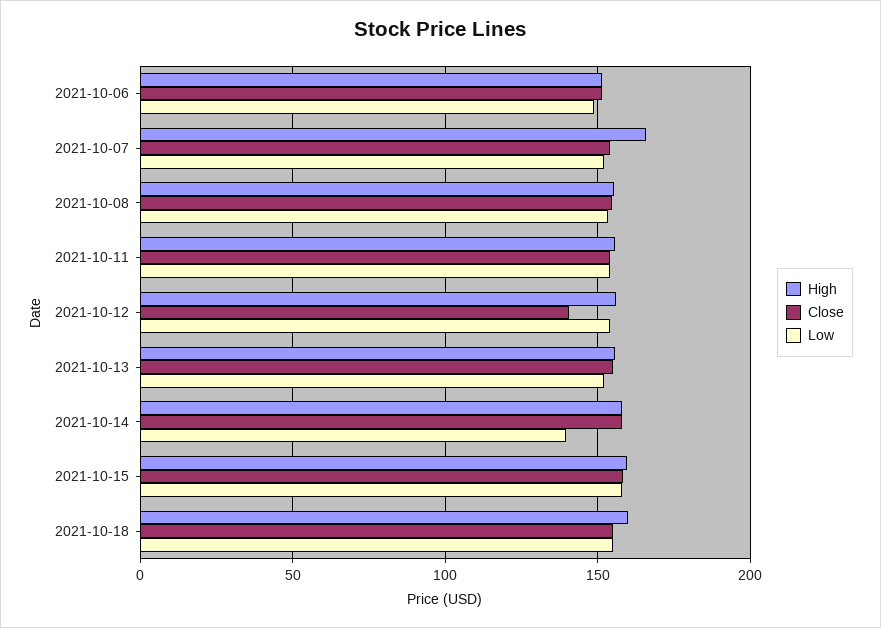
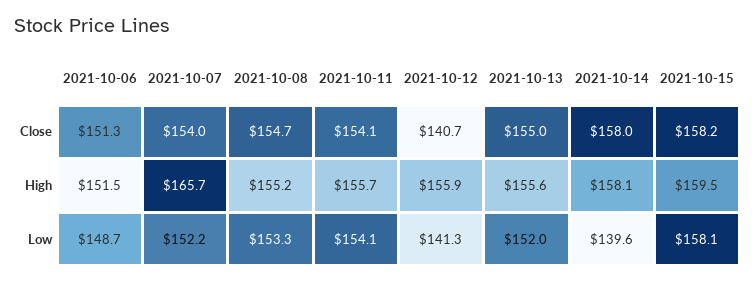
Low, 2021-10-12: 155 -> 141.3
High, 2021-10-18: 160 -> none
Close, 2021-10-18: 155 -> none
Low, 2021-10-18: 155 -> none

